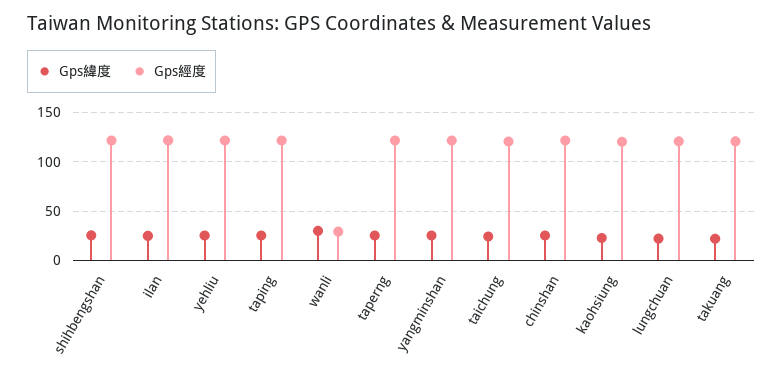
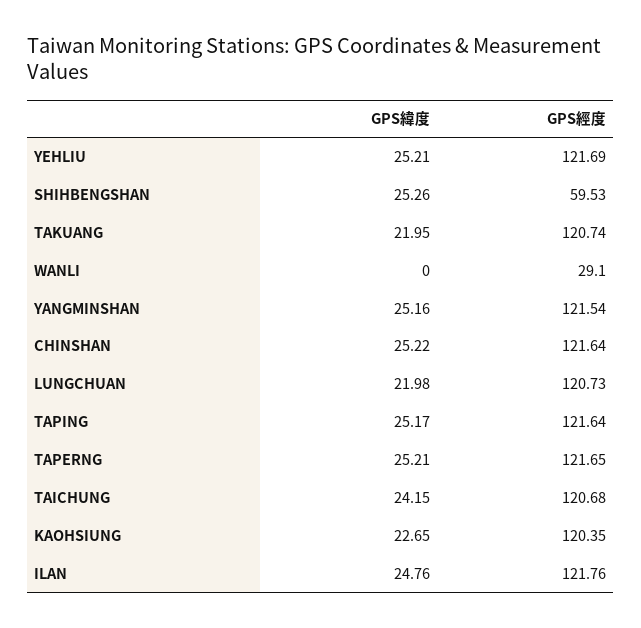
Gps經度, shihbengshan: 120 -> 59.53
Gps緯度, wanli: 30 -> 0

